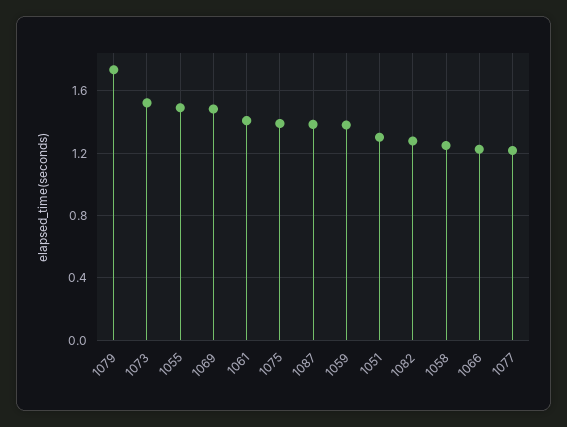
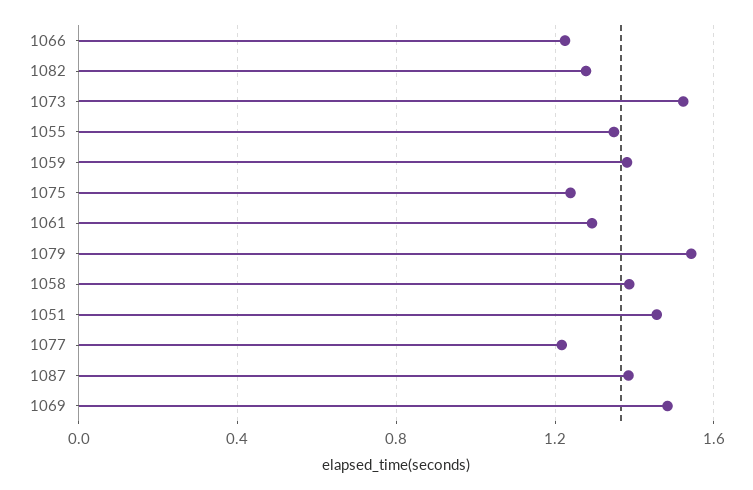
1079: 1.75 -> 1.55
1055: 1.5 -> 1.35
1061: 1.4 -> 1.3
1075: 1.4 -> 1.25
1051: 1.3 -> 1.45
1058: 1.25 -> 1.4

